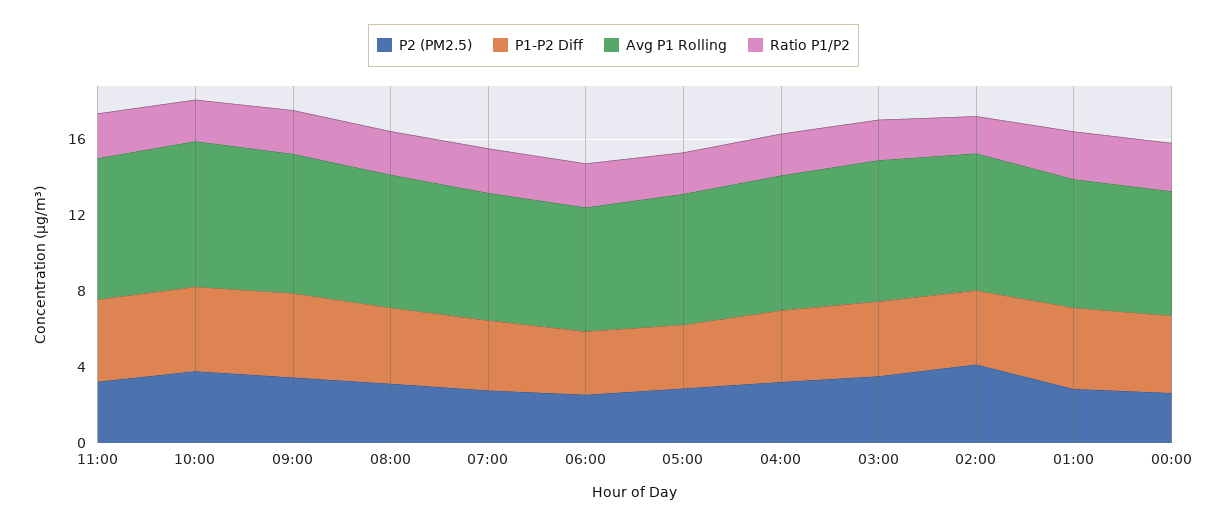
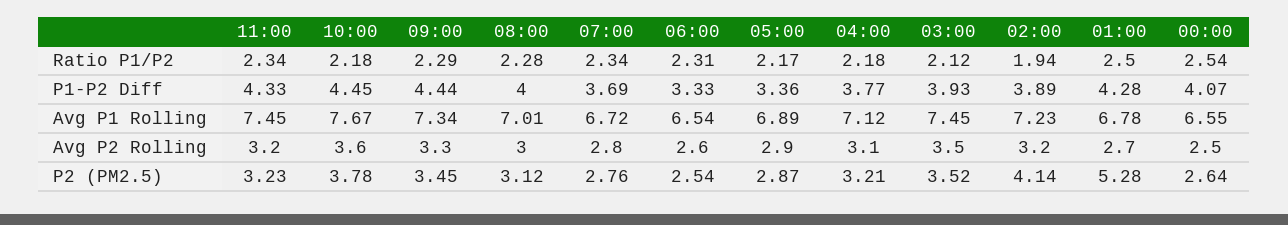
P2 (PM2.5), 01:00: 3 -> 5.28
Avg P2 Rolling, 11:00: none -> 3.2
Avg P2 Rolling, 10:00: none -> 3.6
Avg P2 Rolling, 09:00: none -> 3.3
Avg P2 Rolling, 08:00: none -> 3
Avg P2 Rolling, 07:00: none -> 2.8
Avg P2 Rolling, 06:00: none -> 2.6
Avg P2 Rolling, 05:00: none -> 2.9
Avg P2 Rolling, 04:00: none -> 3.1
Avg P2 Rolling, 03:00: none -> 3.5
Avg P2 Rolling, 02:00: none -> 3.2
Avg P2 Rolling, 01:00: none -> 2.7
Avg P2 Rolling, 00:00: none -> 2.5

